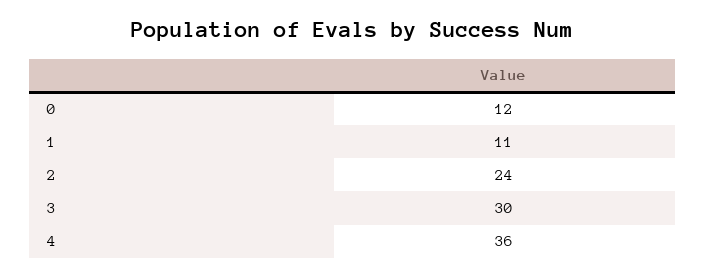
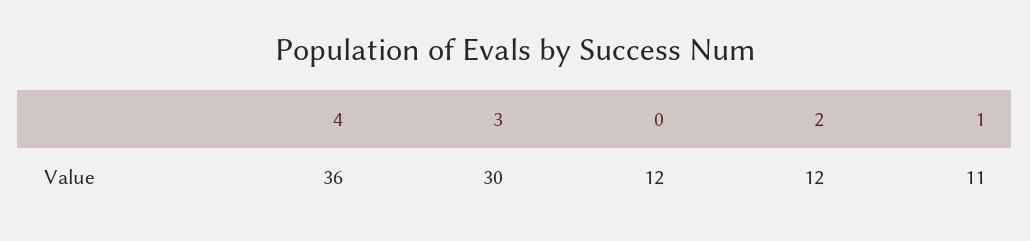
2: 24 -> 12

